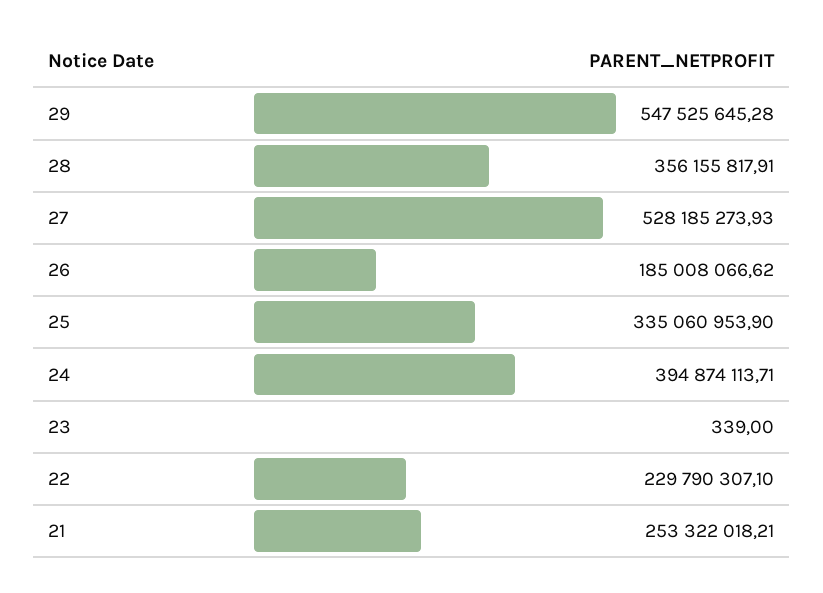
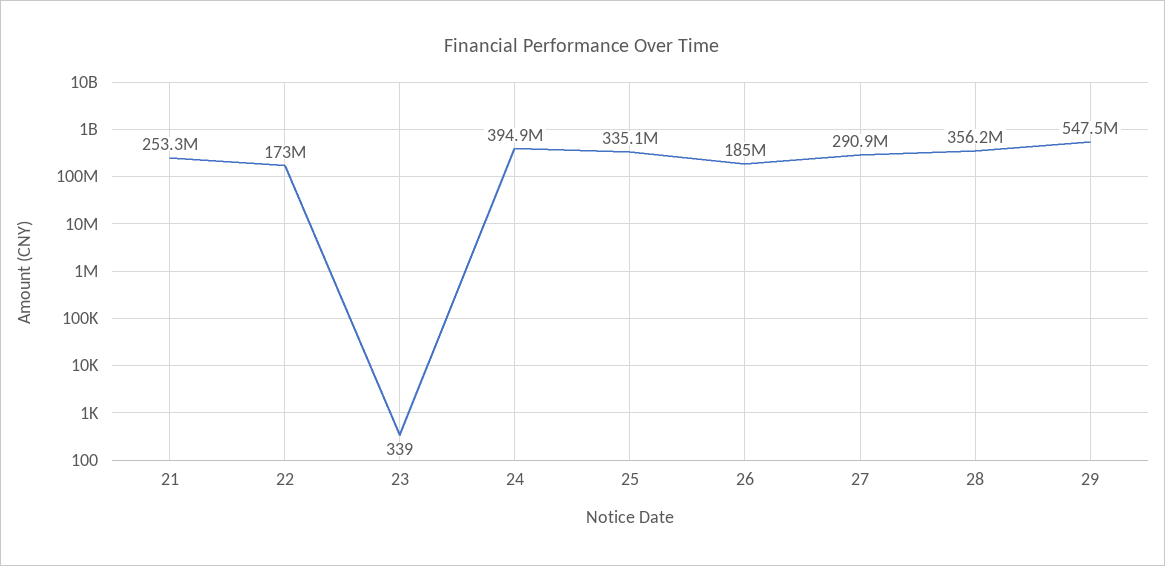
27: 528185273.93 -> 290900000
22: 229790307.1 -> 173000000

